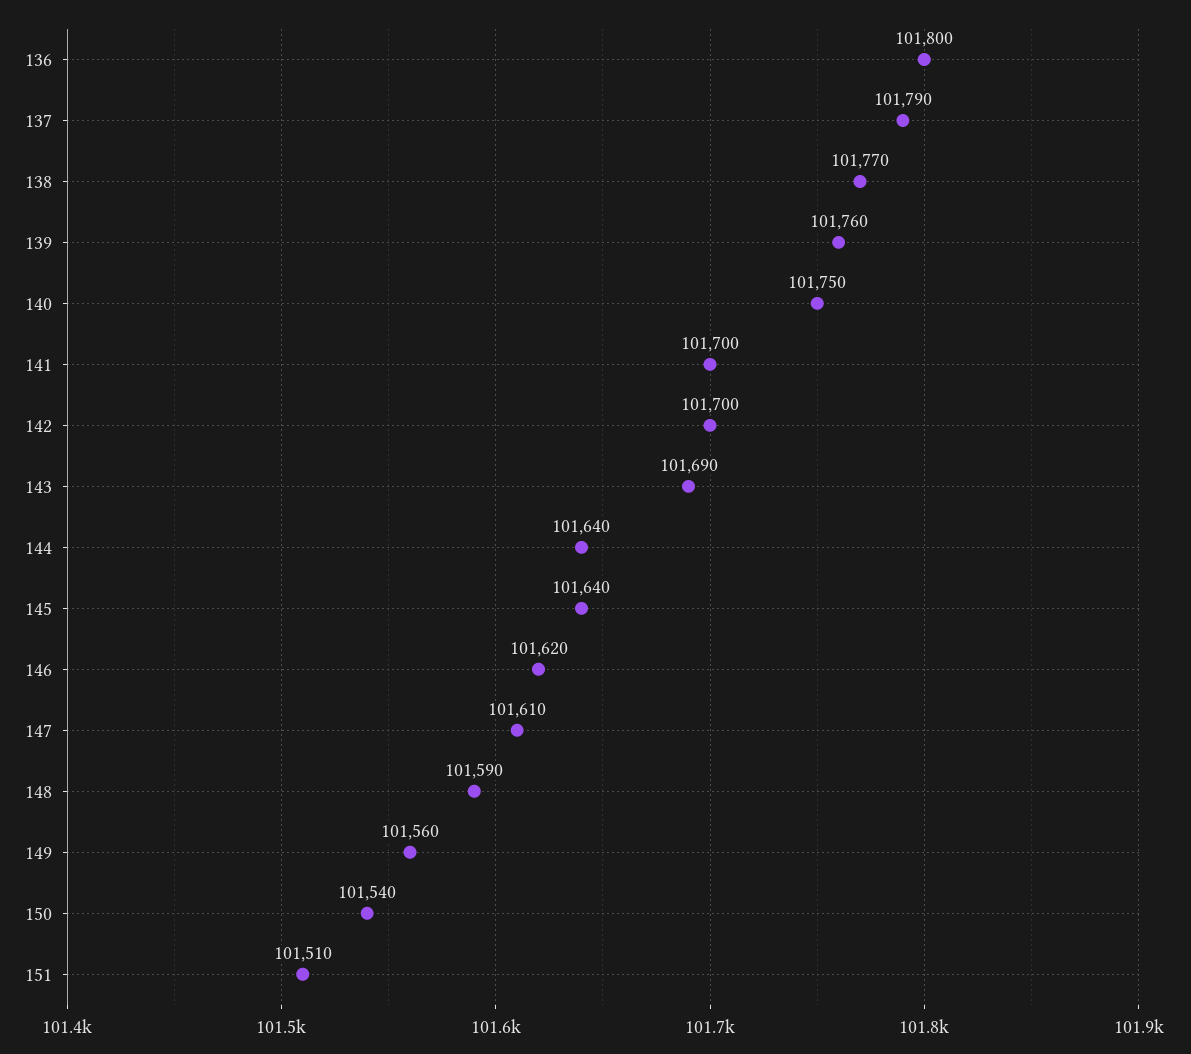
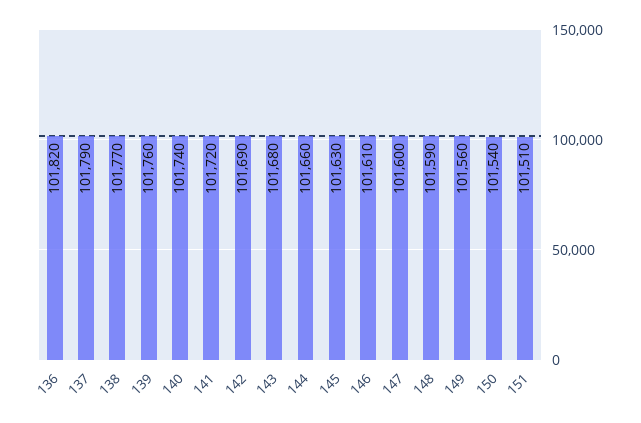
136: 101800 -> 101820
140: 101750 -> 101740
141: 101700 -> 101720
142: 101700 -> 101690
143: 101690 -> 101680
144: 101640 -> 101660
145: 101640 -> 101630
146: 101620 -> 101610
147: 101610 -> 101600

